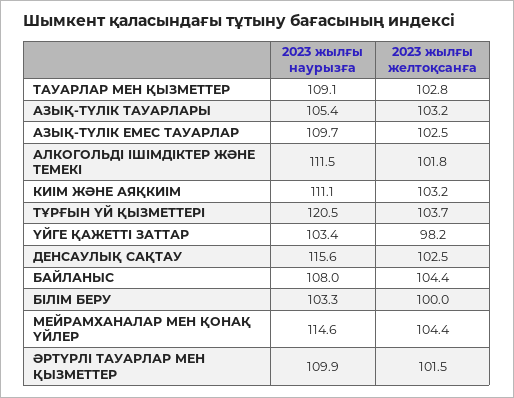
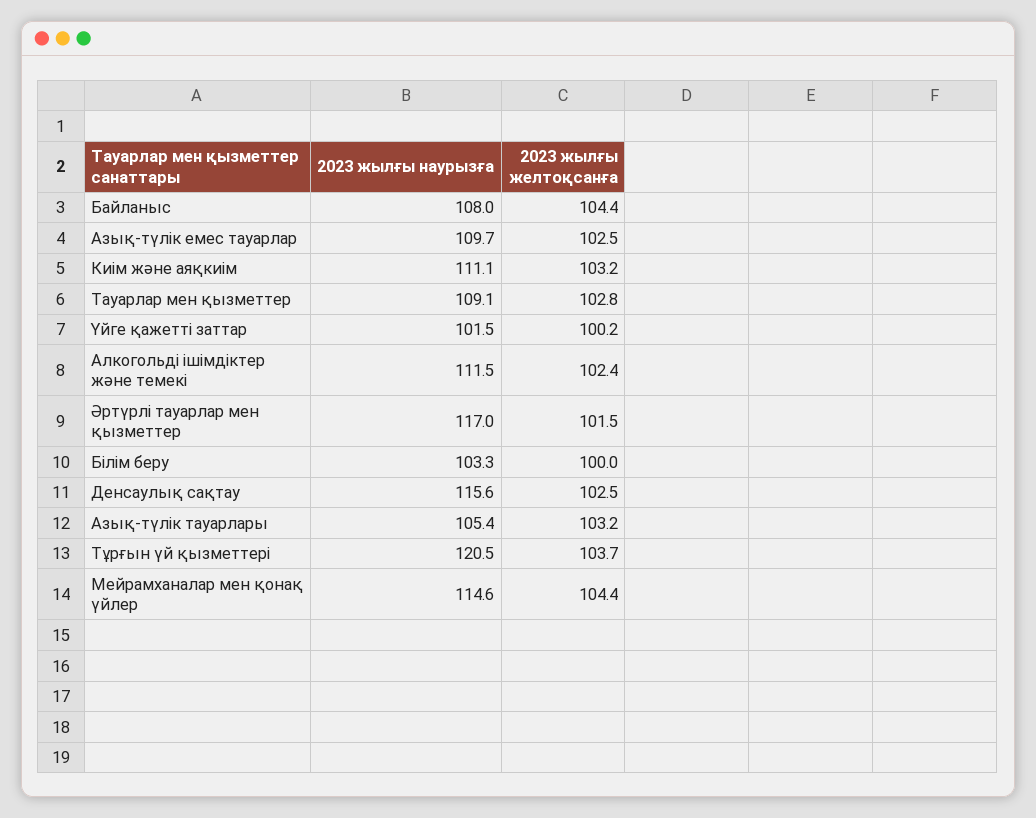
2023 жылғы желтоқсанға, АЛКОГОЛЬДІ ІШІМДІКТЕР ЖӘНЕ ТЕМЕКІ: 101.8 -> 102.4
2023 жылғы наурызға, ҮЙГЕ ҚАЖЕТТІ ЗАТТАР: 103.4 -> 101.5
2023 жылғы желтоқсанға, ҮЙГЕ ҚАЖЕТТІ ЗАТТАР: 98.2 -> 100.2
2023 жылғы наурызға, ӘРТҮРЛІ ТАУАРЛАР МЕН ҚЫЗМЕТТЕР: 109.9 -> 117

